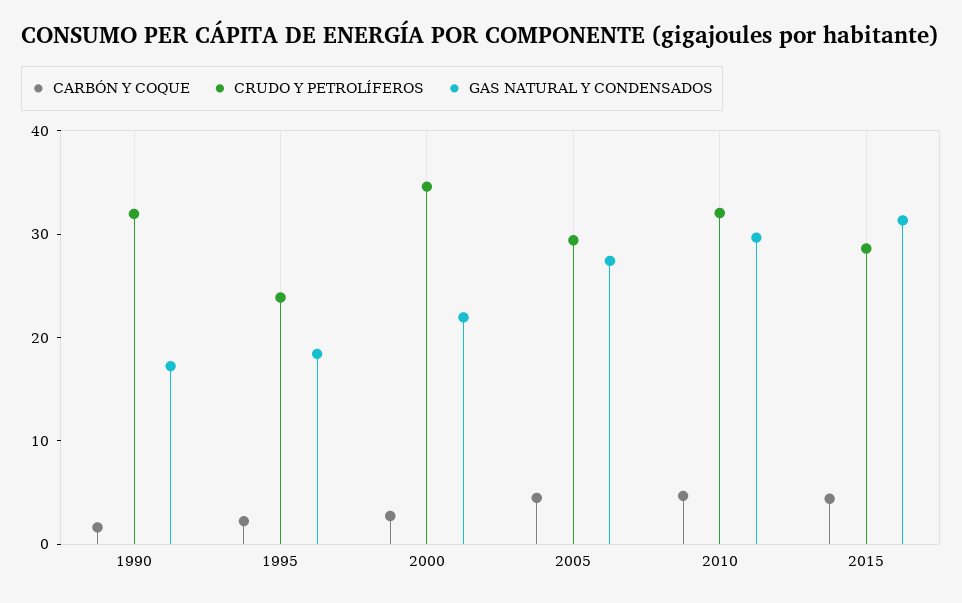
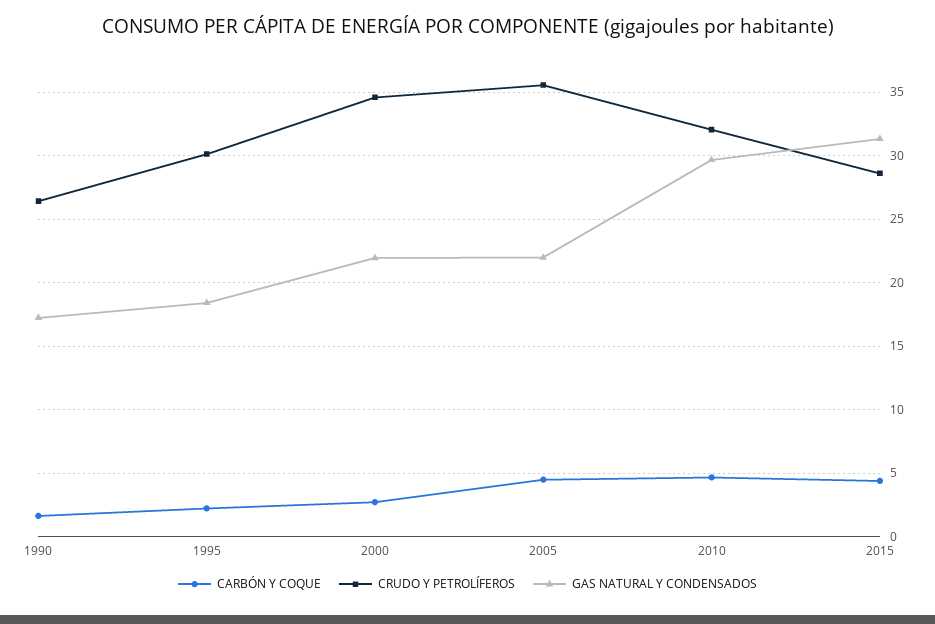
CRUDO Y PETROLÍFEROS, 1990: 32 -> 26.5
CRUDO Y PETROLÍFEROS, 1995: 24 -> 30
CRUDO Y PETROLÍFEROS, 2005: 30 -> 35.5
GAS NATURAL Y CONDENSADOS, 2005: 28 -> 22

